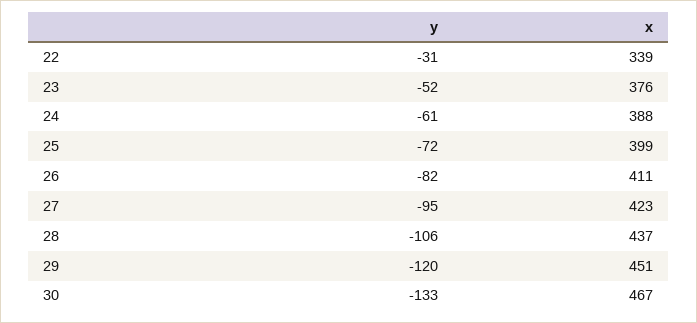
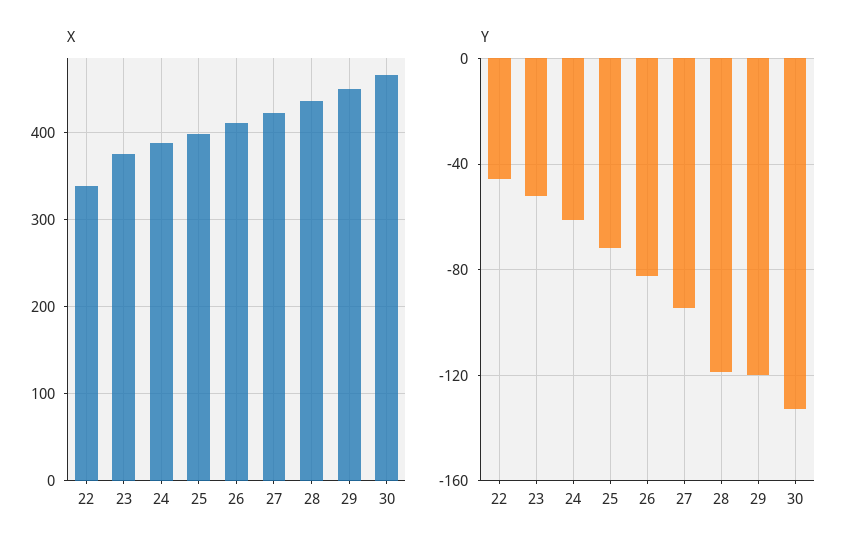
y, 22: -31 -> -45
y, 28: -106 -> -120

